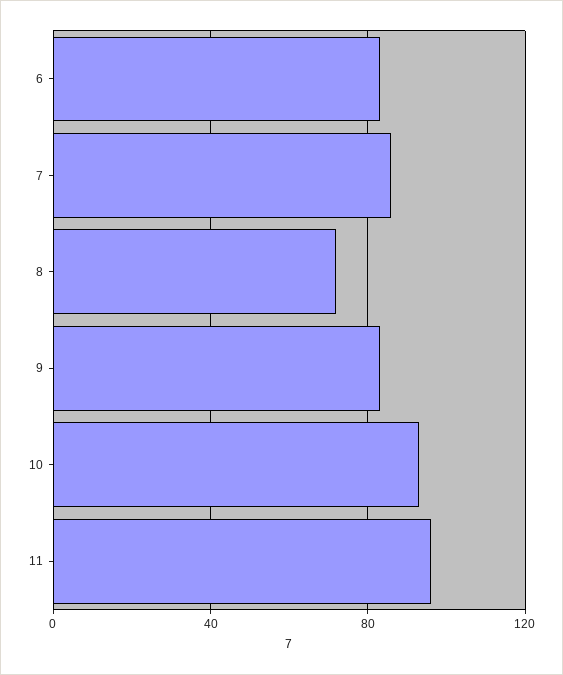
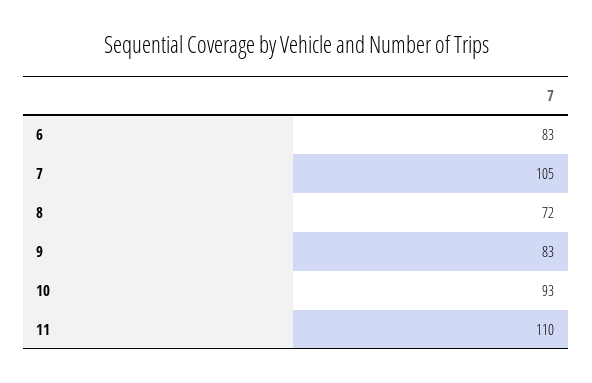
7: 85 -> 105
11: 95 -> 110

